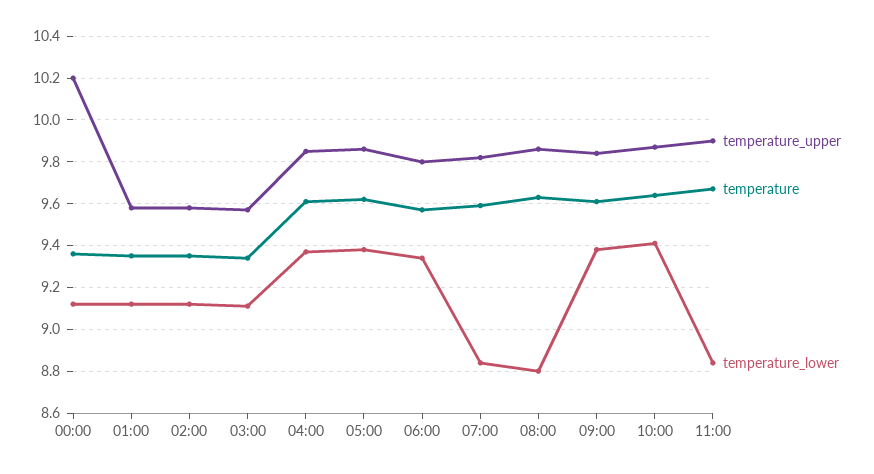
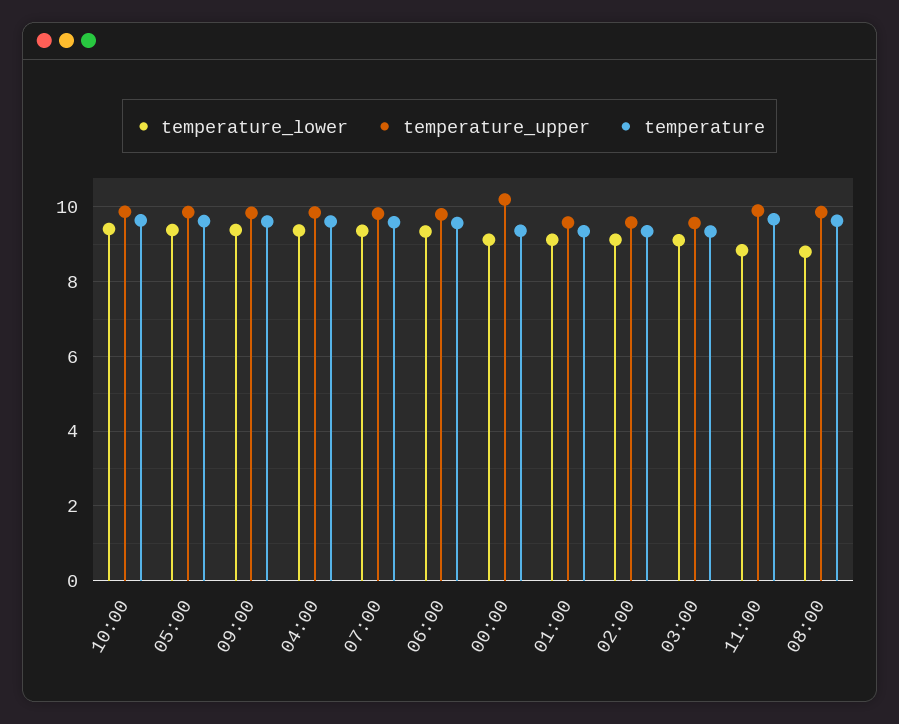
temperature_lower, 07:00: 8.85 -> 9.4

